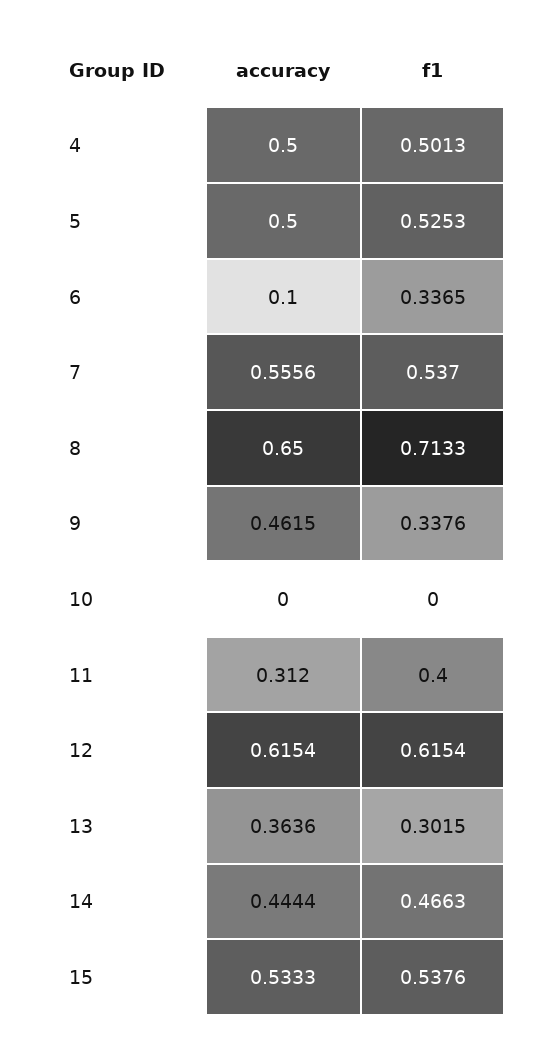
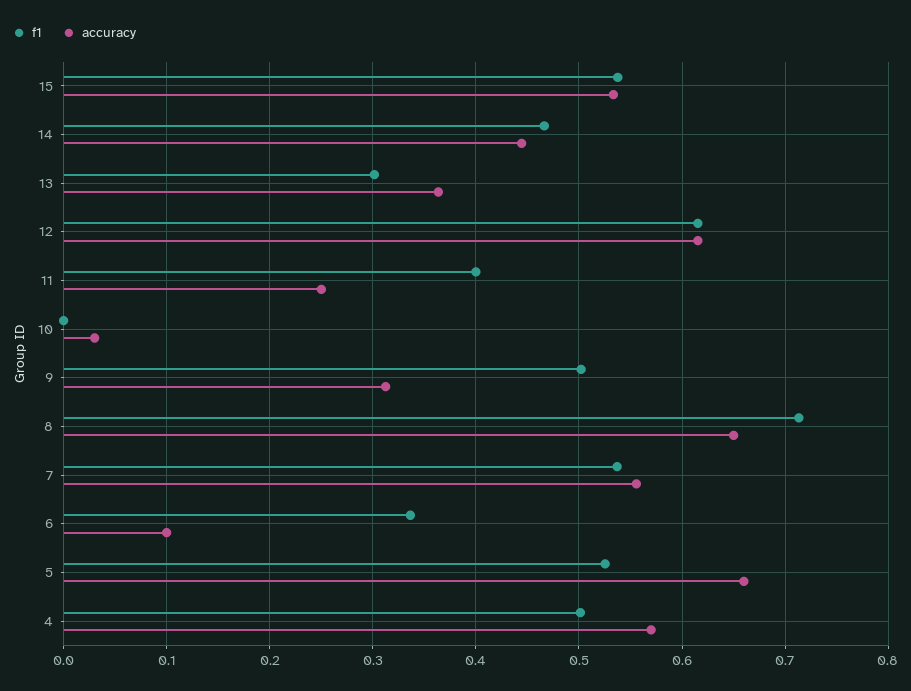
accuracy, 4: 0.5 -> 0.57
accuracy, 5: 0.5 -> 0.66
accuracy, 9: 0.4615 -> 0.31
f1, 9: 0.3376 -> 0.5
accuracy, 10: 0 -> 0.03
accuracy, 11: 0.312 -> 0.25

